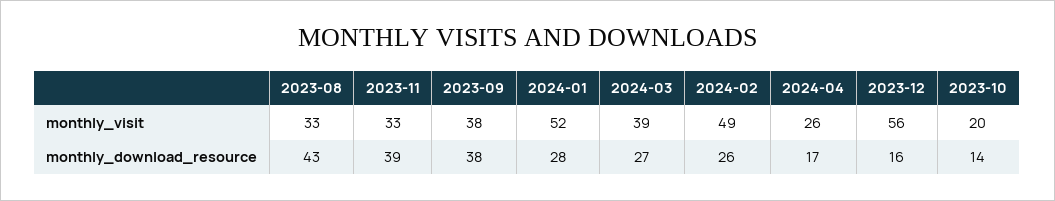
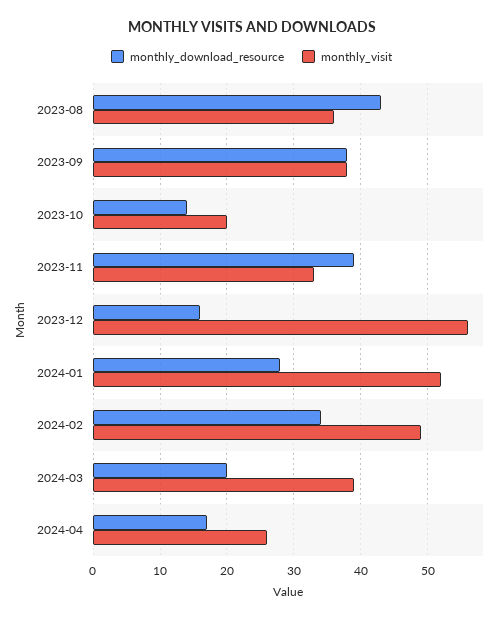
monthly_visit, 2023-08: 33 -> 36
monthly_download_resource, 2024-03: 27 -> 20
monthly_download_resource, 2024-02: 26 -> 34

